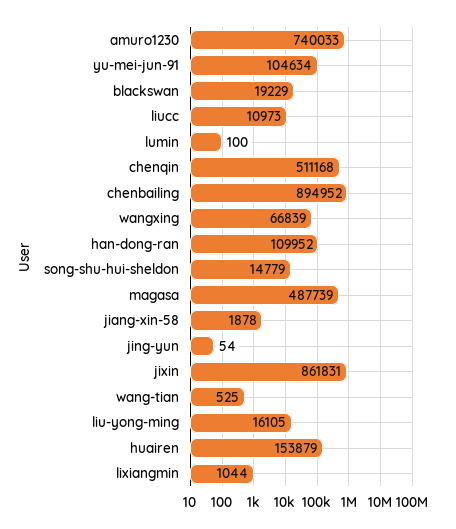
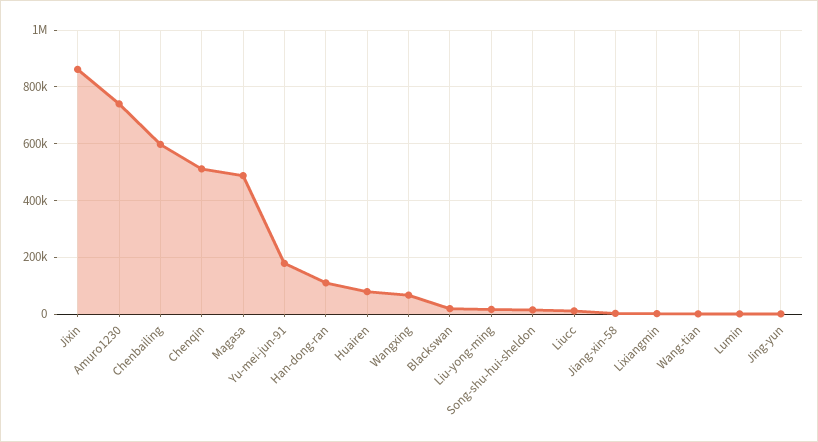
yu-mei-jun-91: 104634 -> 175000
chenbailing: 894952 -> 600000
huairen: 153879 -> 75000

